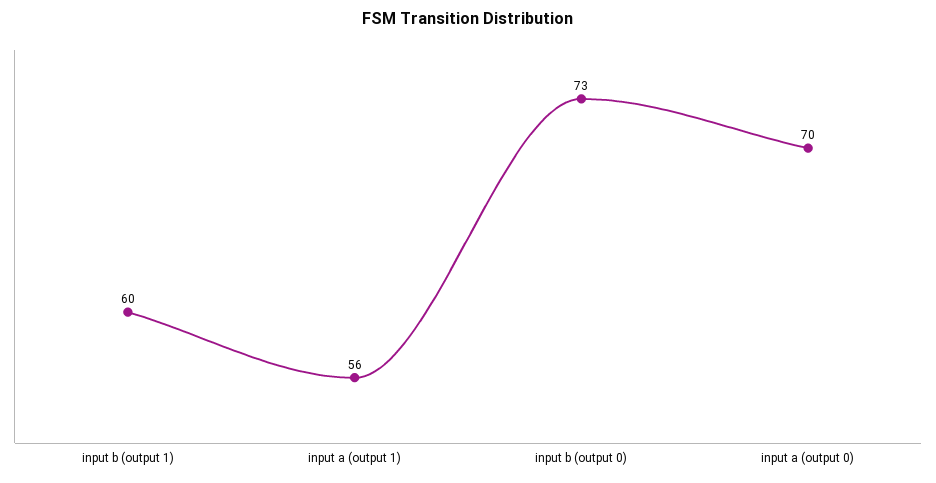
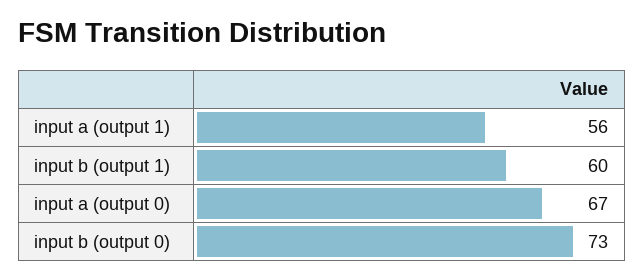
input a (output 0): 70 -> 67

